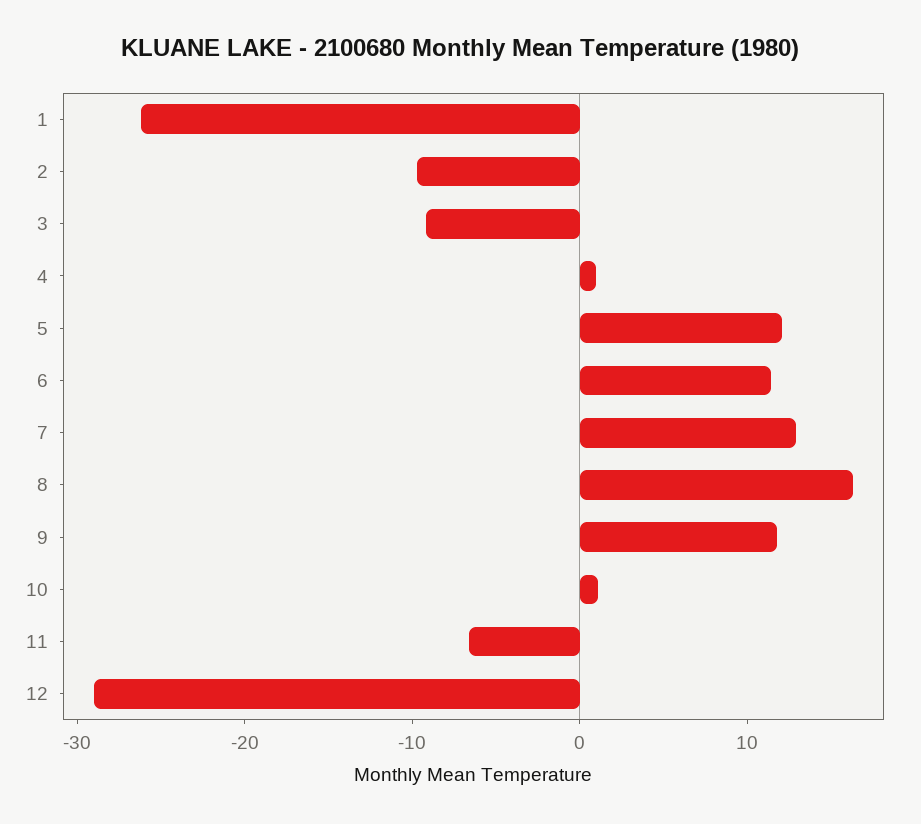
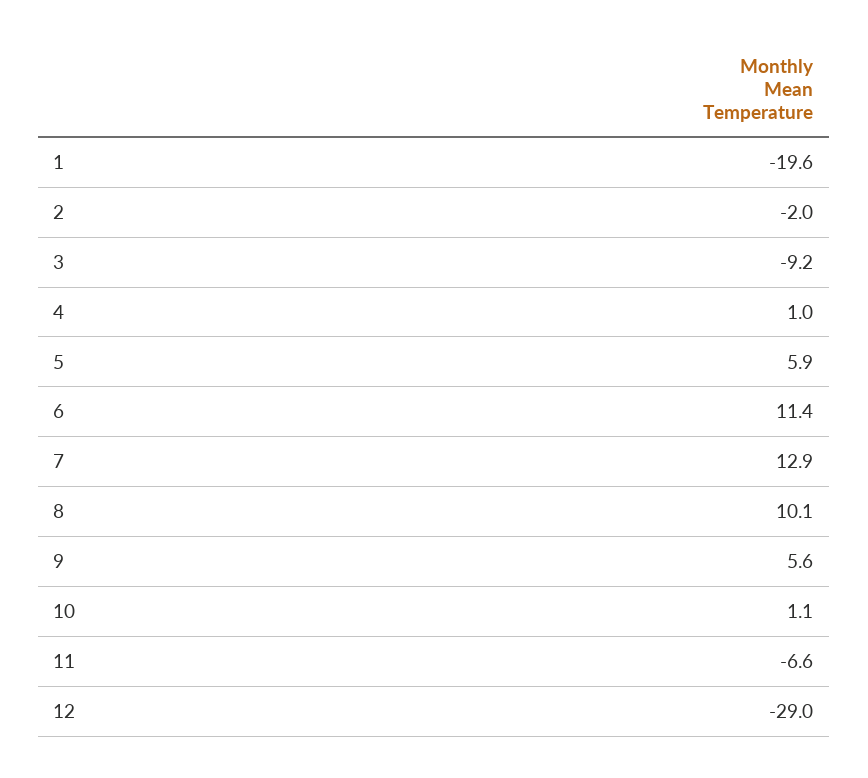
1: -26 -> -19.6
2: -10 -> -2
5: 12 -> 5.9
8: 16 -> 10.1
9: 12 -> 5.6

